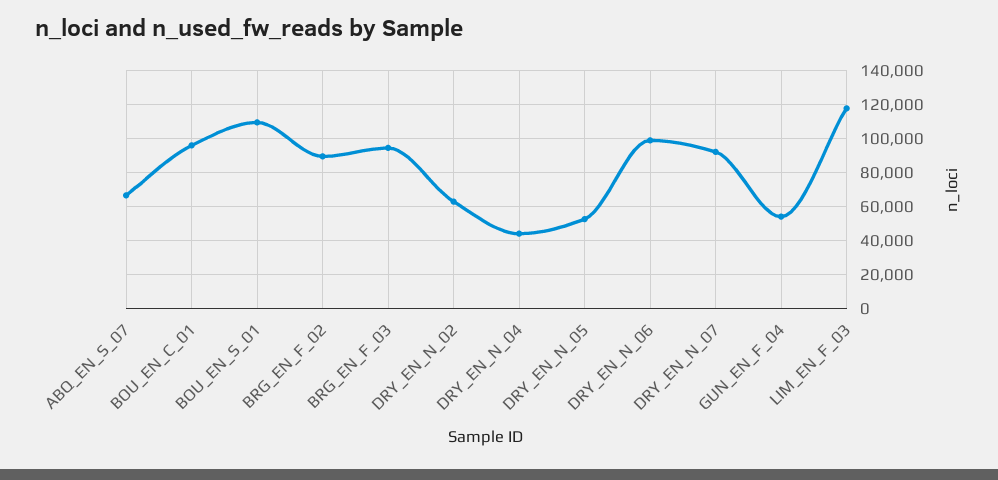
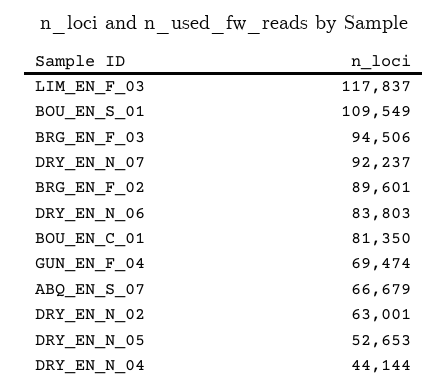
BOU_EN_C_01: 95000 -> 81350
DRY_EN_N_06: 100000 -> 83803
GUN_EN_F_04: 55000 -> 69474

